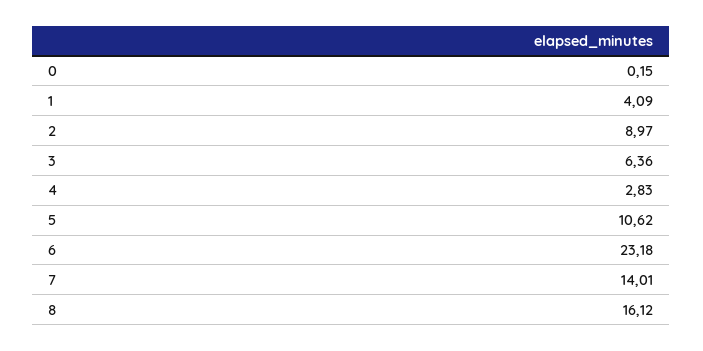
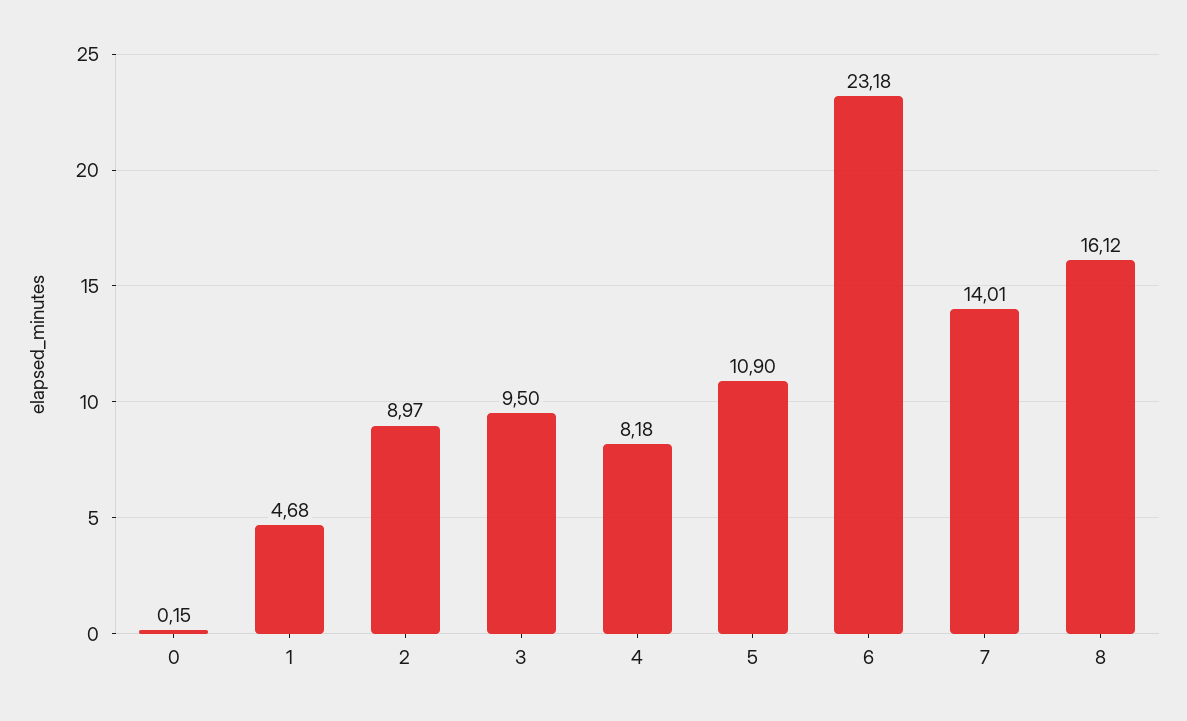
1: 4.09 -> 4.68
3: 6.36 -> 9.5
4: 2.83 -> 8.18
5: 10.62 -> 10.9

